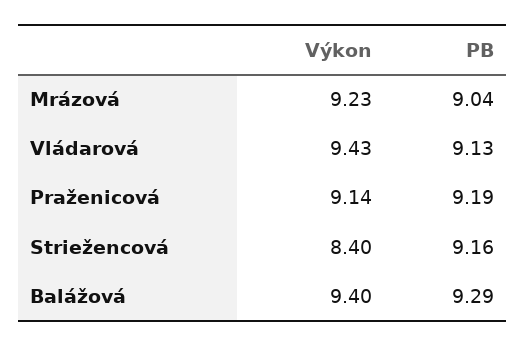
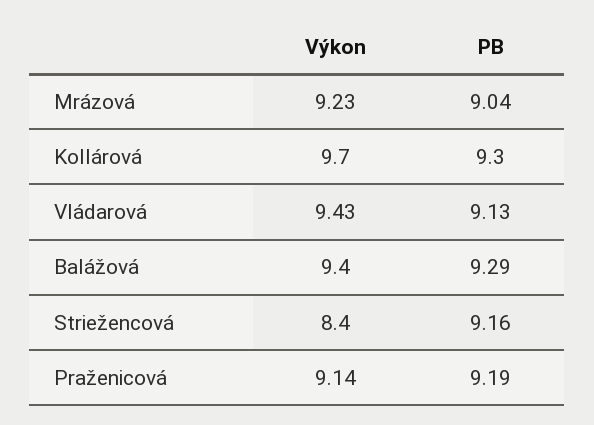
Výkon, Kollárová: none -> 9.7
PB, Kollárová: none -> 9.3

